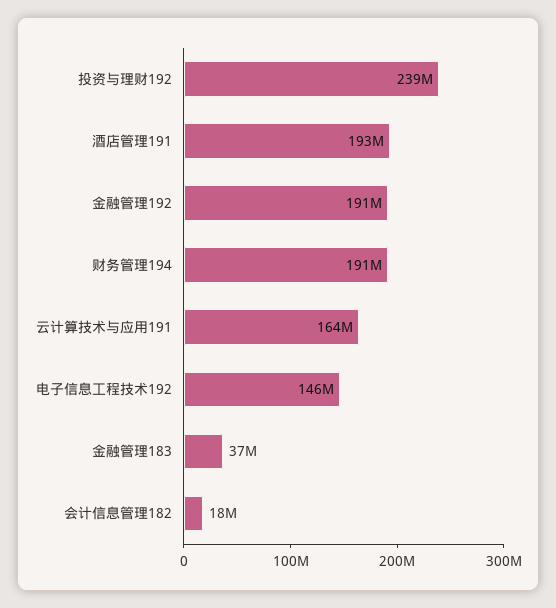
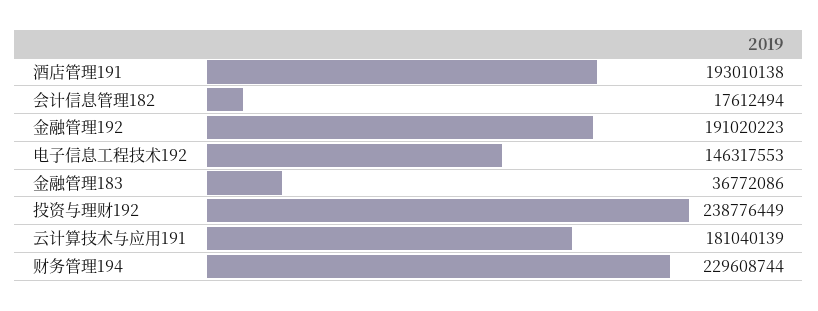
财务管理194: 191000000 -> 229608744
云计算技术与应用191: 164000000 -> 181040139

